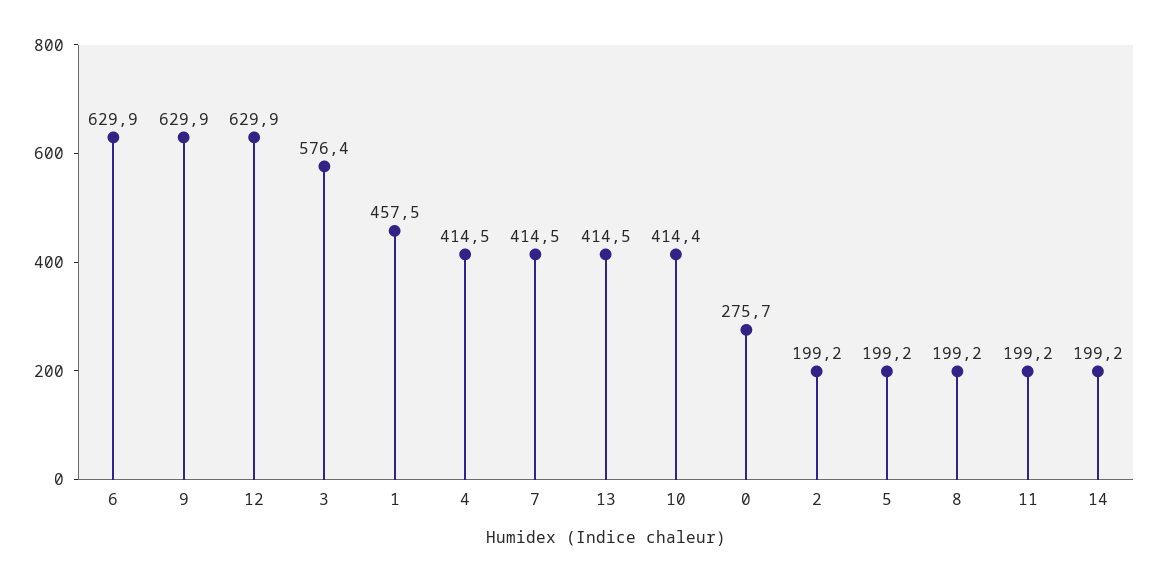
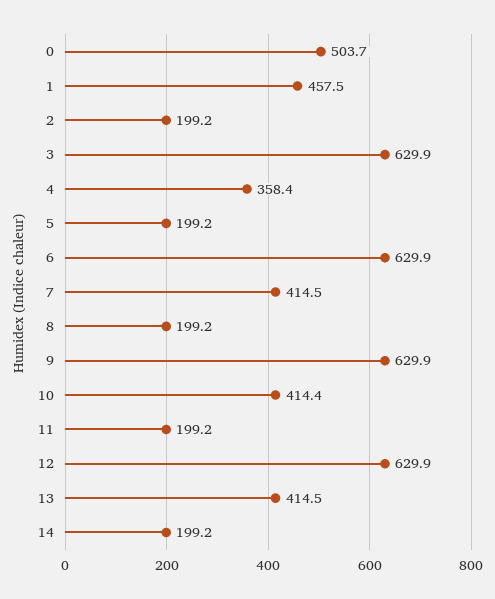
3: 576.4 -> 629.9
4: 414.5 -> 358.4
0: 275.7 -> 503.7

